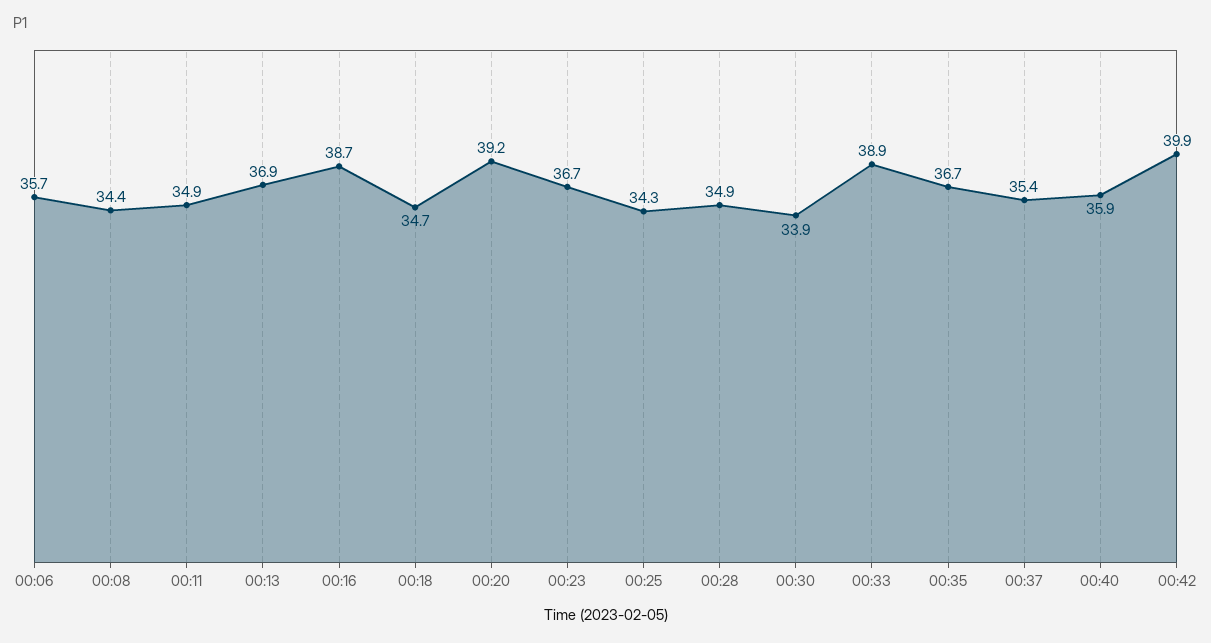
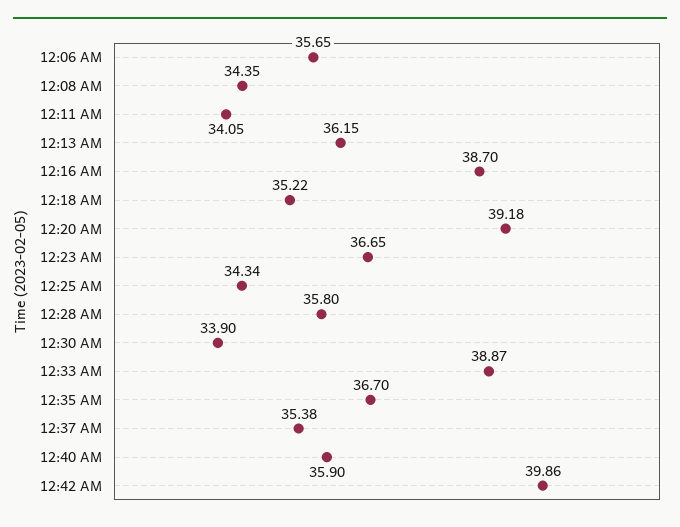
00:11: 34.9 -> 34.05
00:13: 36.9 -> 36.15
00:18: 34.7 -> 35.22
00:28: 34.9 -> 35.8

